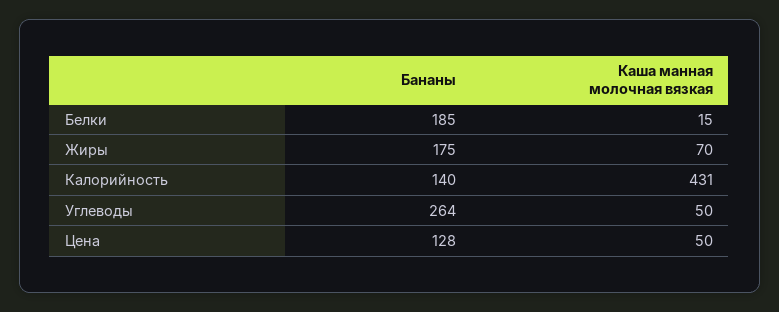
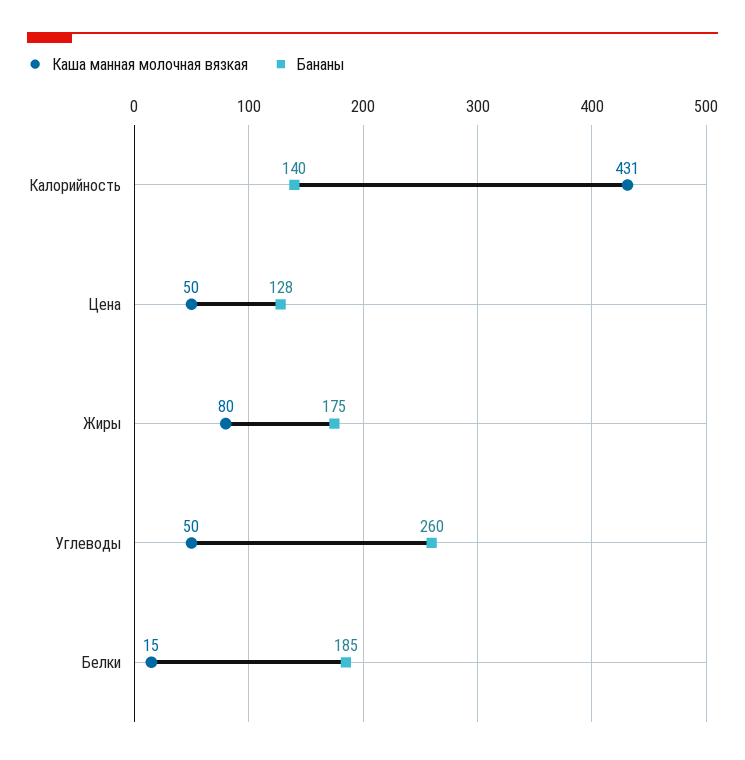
Каша манная молочная вязкая, Жиры: 70 -> 80
Бананы, Углеводы: 264 -> 260

